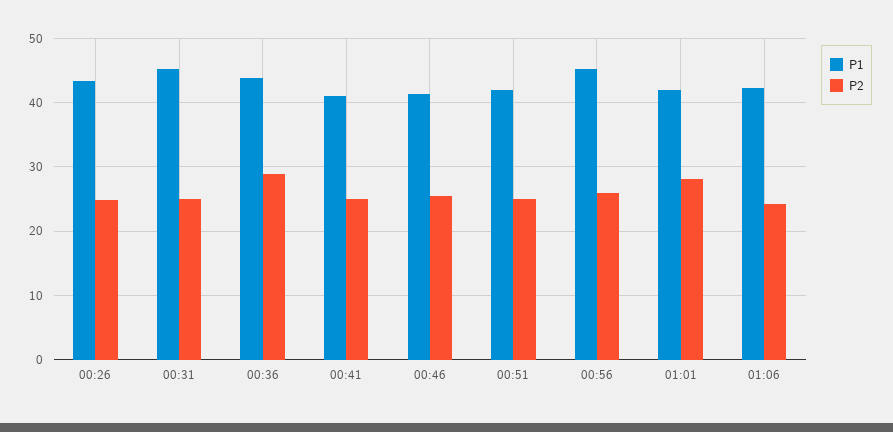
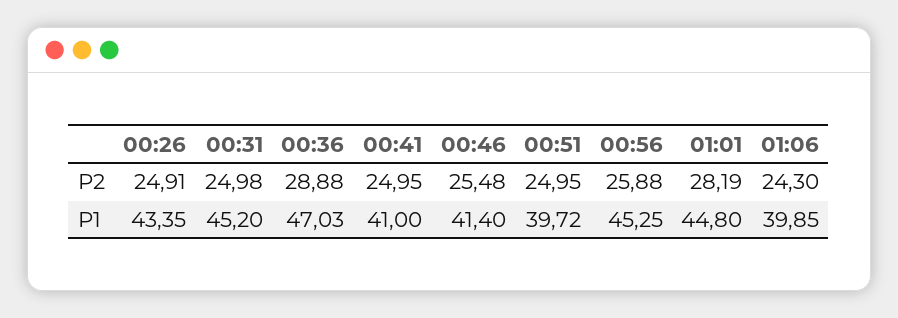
P1, 00:36: 44 -> 47.03
P1, 00:51: 42 -> 39.72
P1, 01:01: 42 -> 44.8
P1, 01:06: 42 -> 39.85

